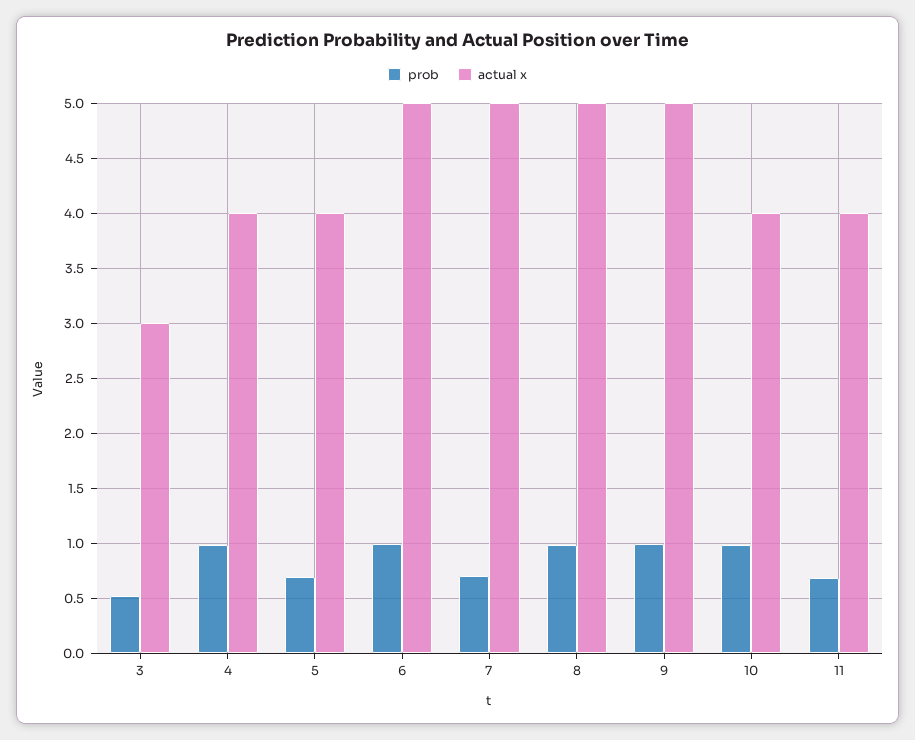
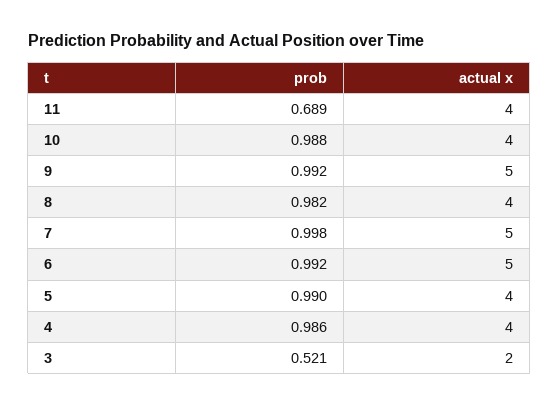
actual x, 3: 3 -> 2
prob, 5: 0.7 -> 0.99
prob, 7: 0.7 -> 0.998
actual x, 8: 5 -> 4

